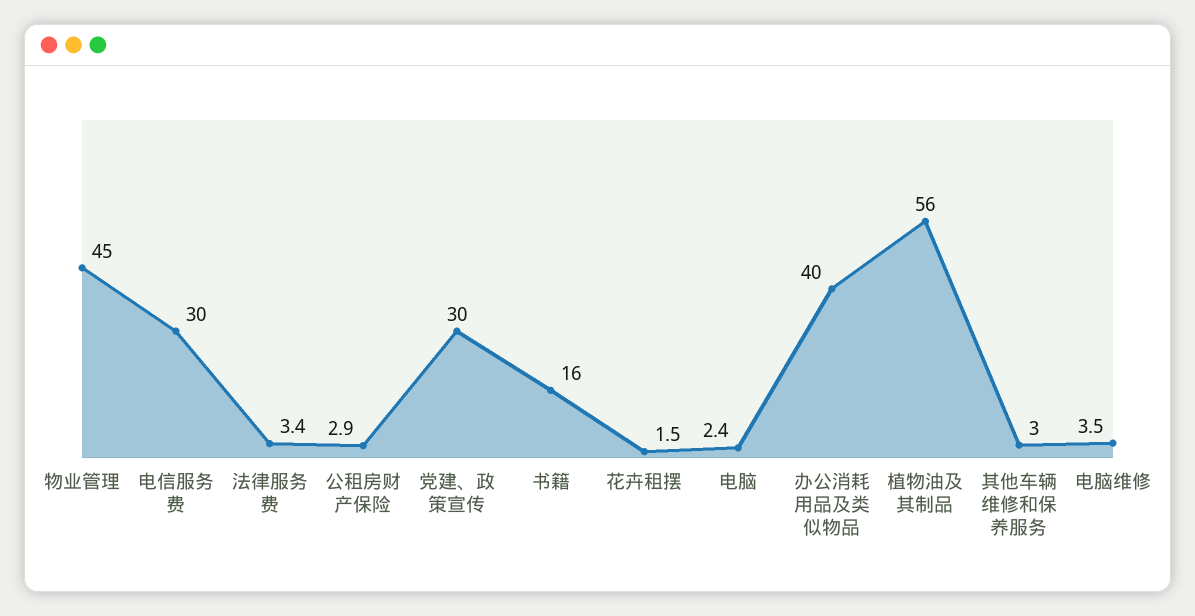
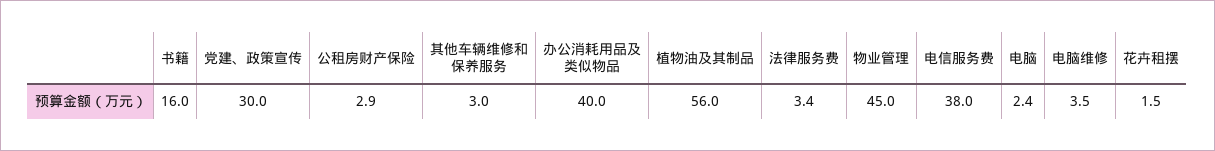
电信服务费: 30 -> 38

